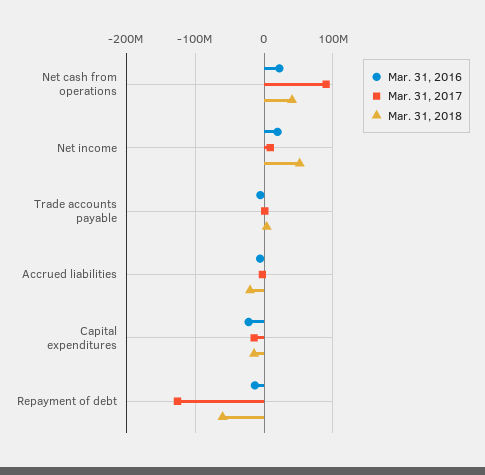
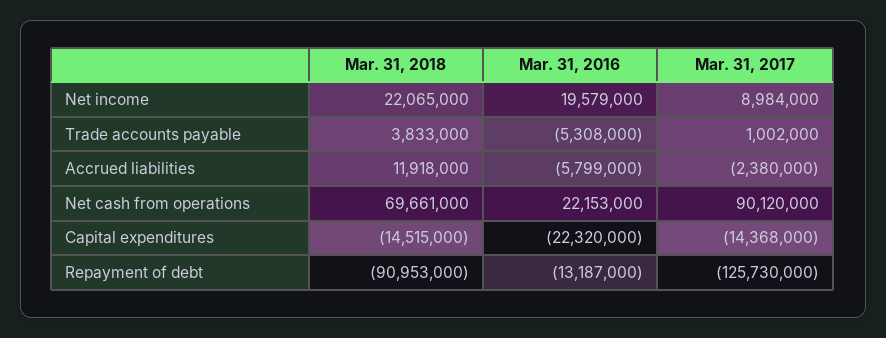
Mar. 31, 2018, Net cash from operations: 40000000 -> 69661000
Mar. 31, 2018, Net income: 50000000 -> 22065000
Mar. 31, 2018, Accrued liabilities: -20000000 -> 11918000
Mar. 31, 2018, Repayment of debt: -60000000 -> -90953000

